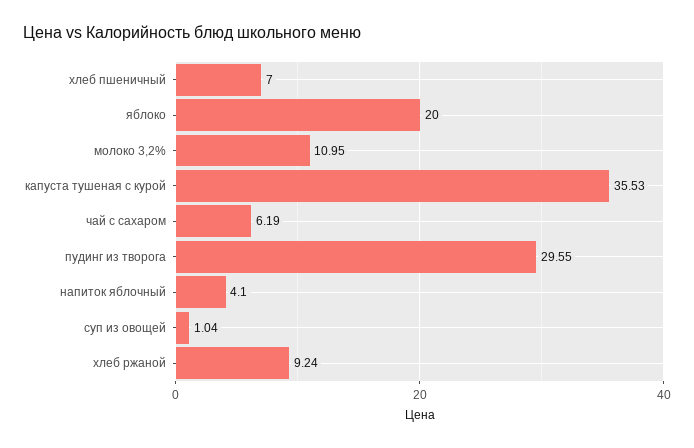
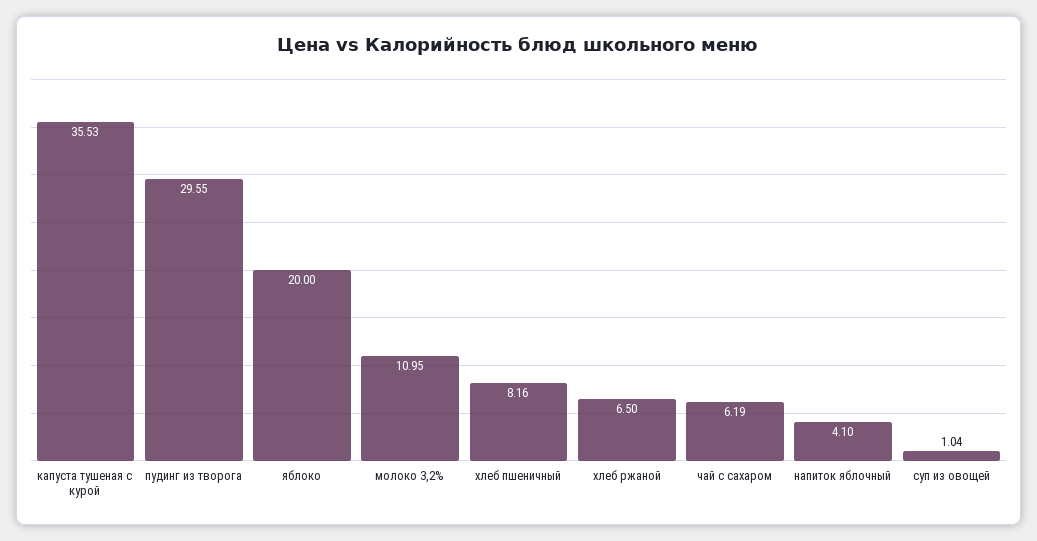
хлеб пшеничный: 7 -> 8.16
хлеб ржаной: 9.24 -> 6.5

